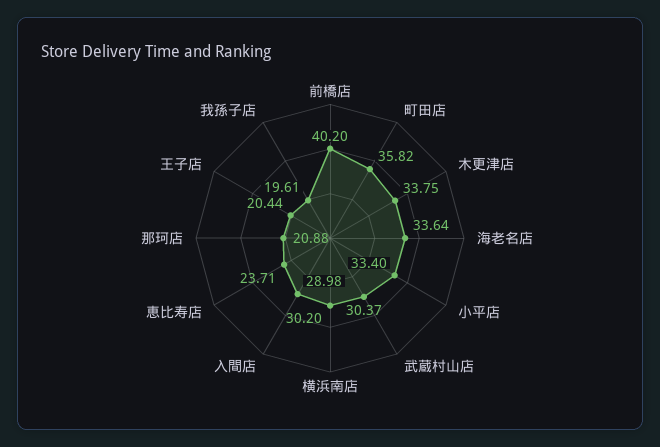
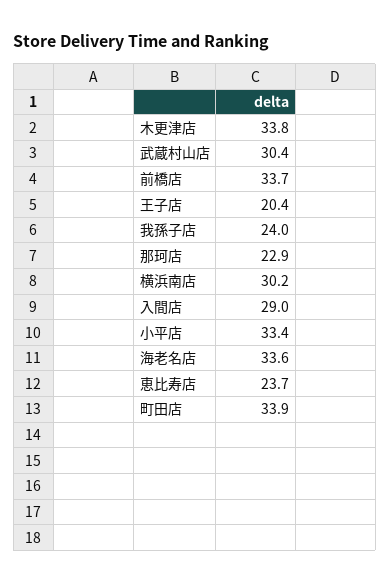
前橋店: 40.2 -> 33.7
町田店: 35.82 -> 33.9
那珂店: 20.88 -> 22.9
我孫子店: 19.61 -> 24

